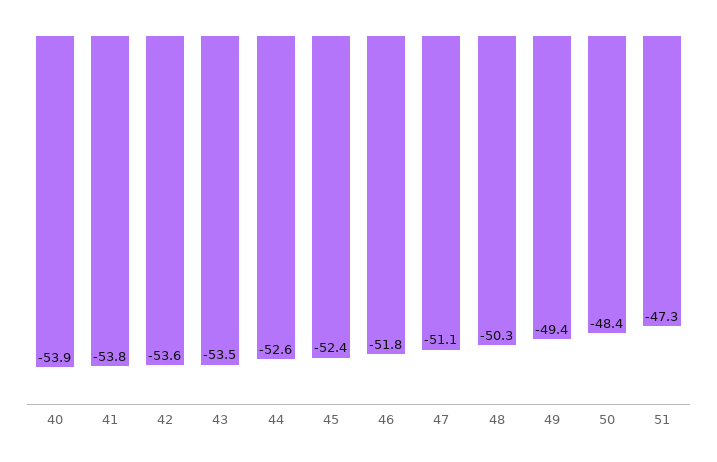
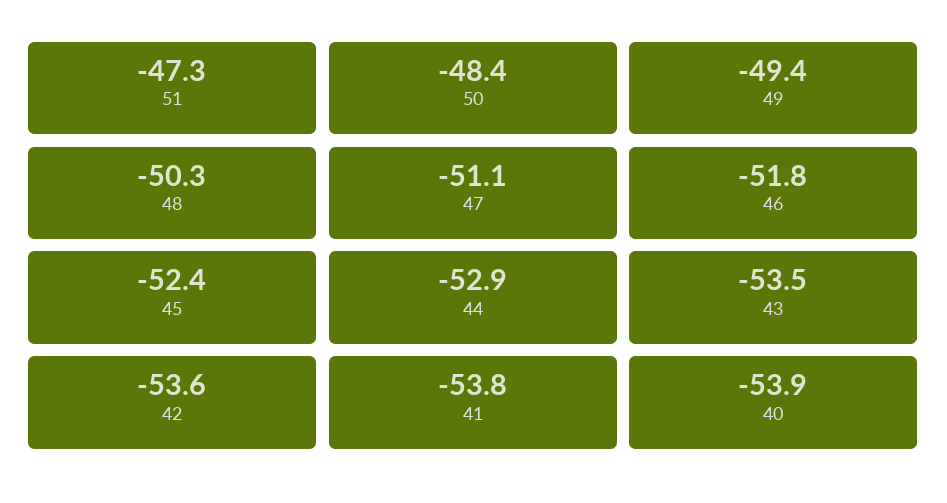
44: -52.6 -> -52.9

